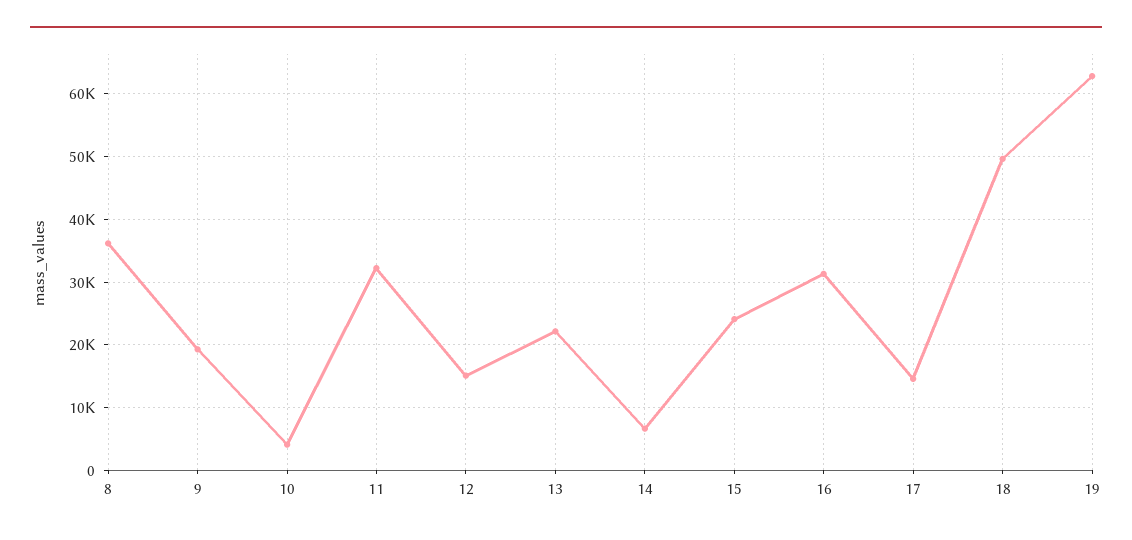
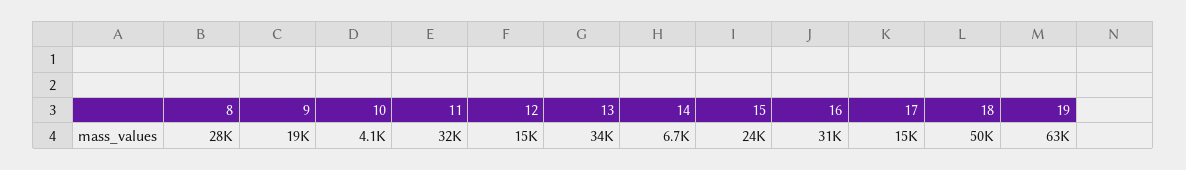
8: 36000 -> 28000
13: 22000 -> 34000

